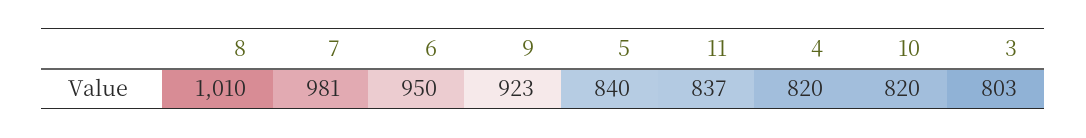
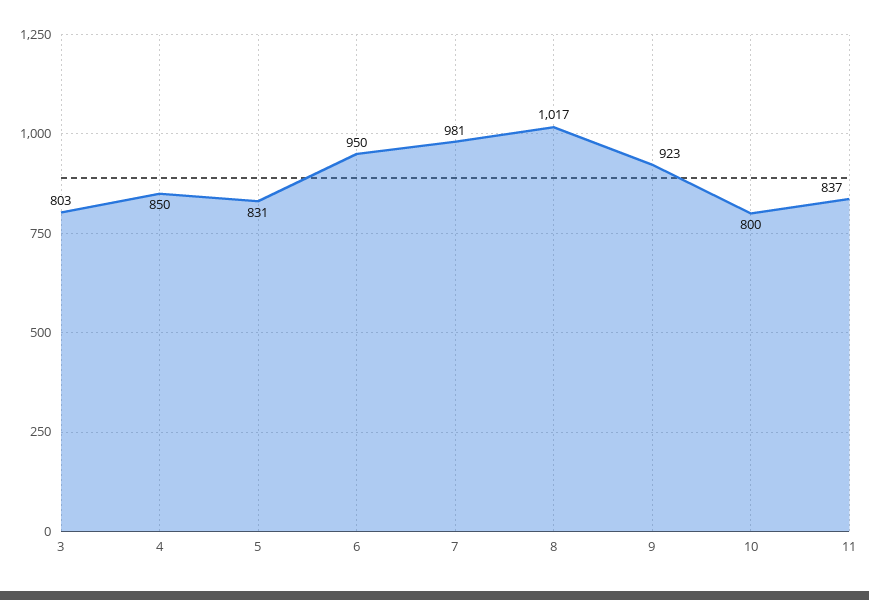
8: 1010 -> 1017
5: 840 -> 831
4: 820 -> 850
10: 820 -> 800

